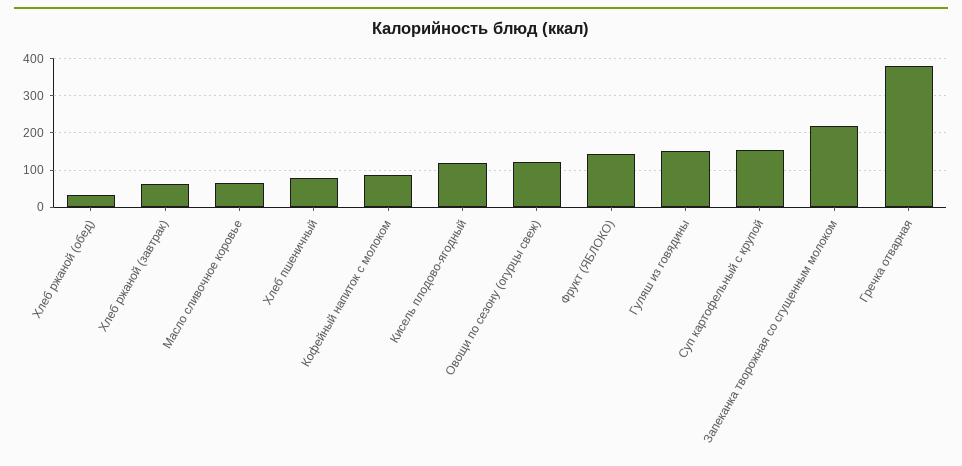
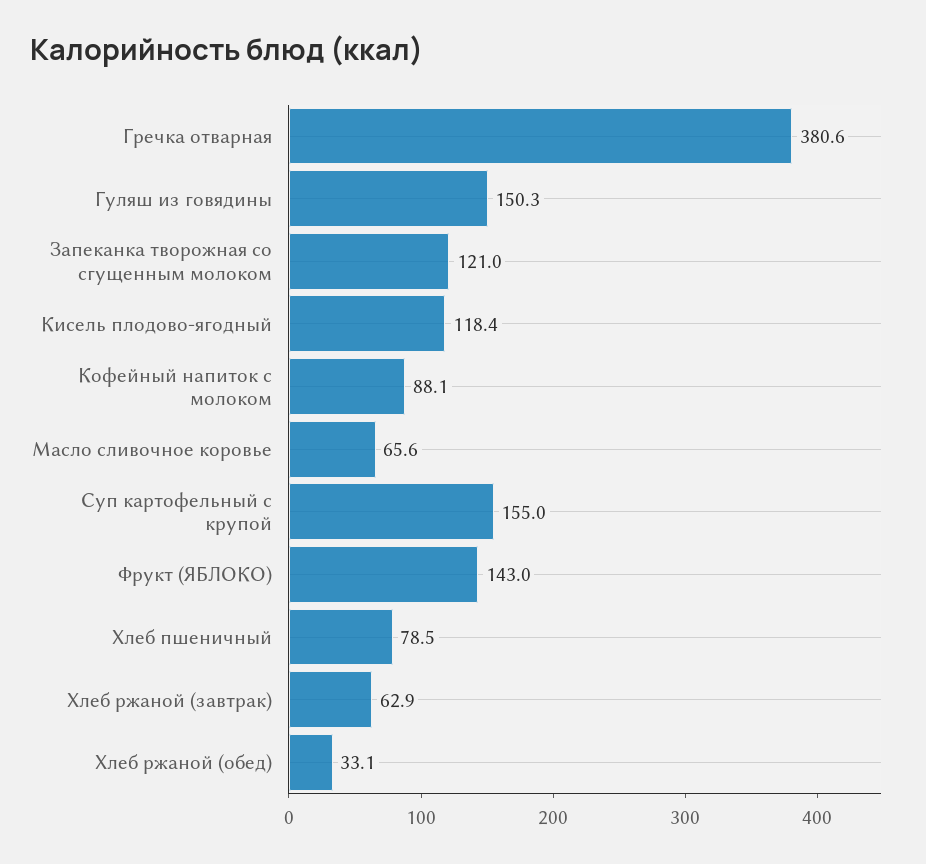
Овощи по сезону (огурцы свеж): 120 -> none
Запеканка творожная со сгущенным молоком: 220 -> 121

